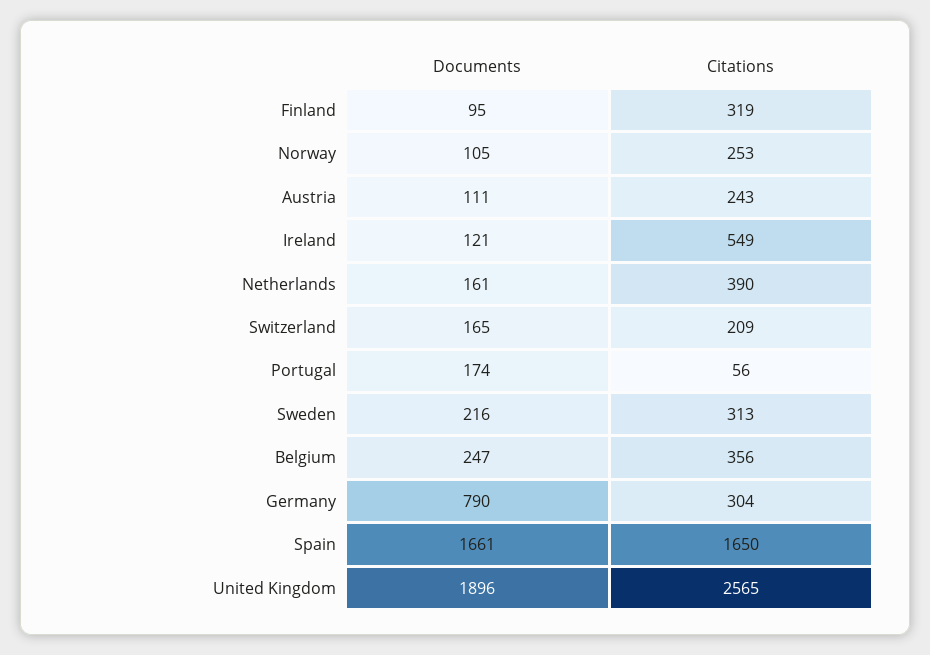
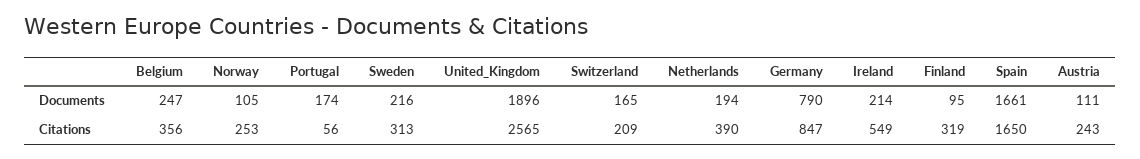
Documents, Ireland: 121 -> 214
Documents, Netherlands: 161 -> 194
Citations, Germany: 304 -> 847

